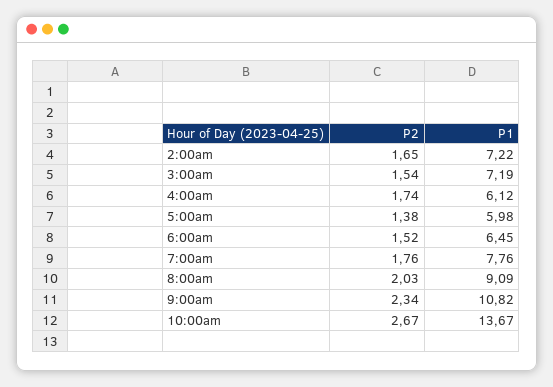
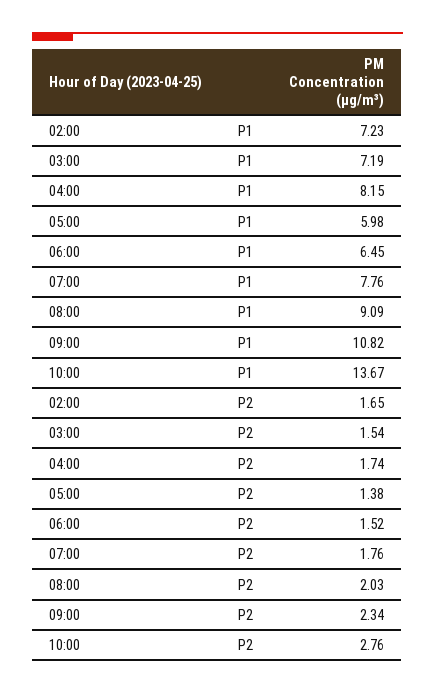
P1, 2:00am: 7.22 -> 7.23
P1, 4:00am: 6.12 -> 8.15
P2, 10:00am: 2.67 -> 2.76

